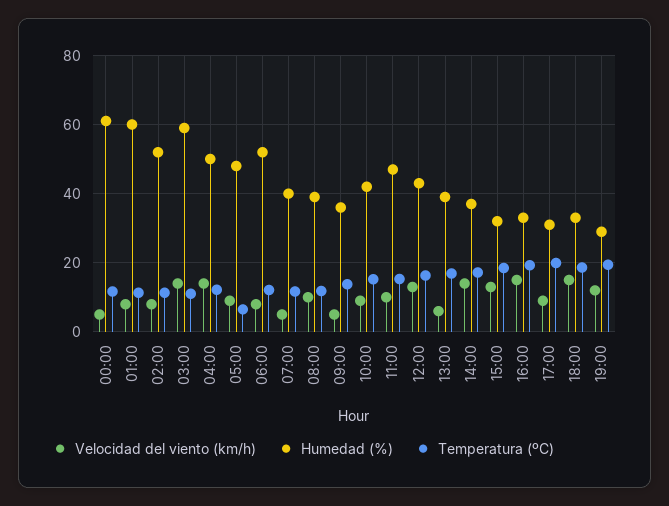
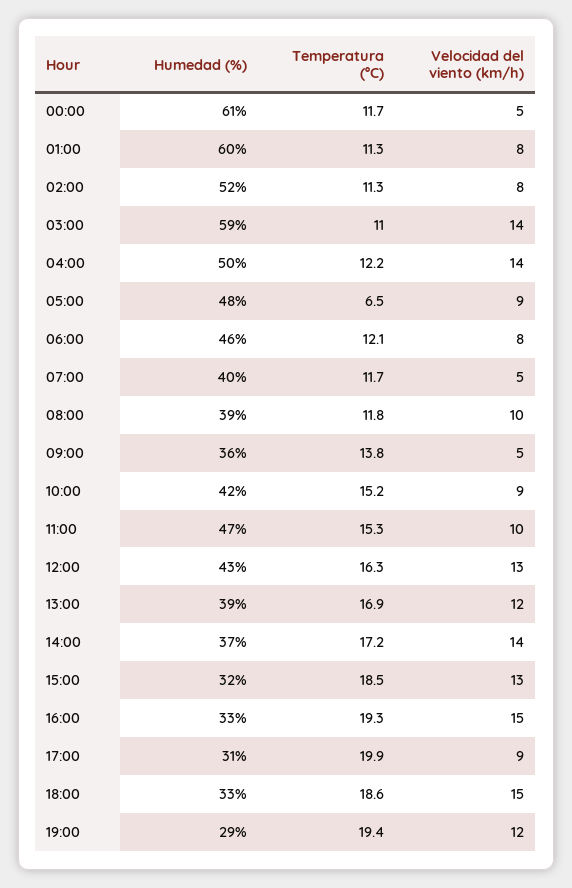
Humedad (%), 06:00: 52 -> 46
Velocidad del viento (km/h), 13:00: 6 -> 12

